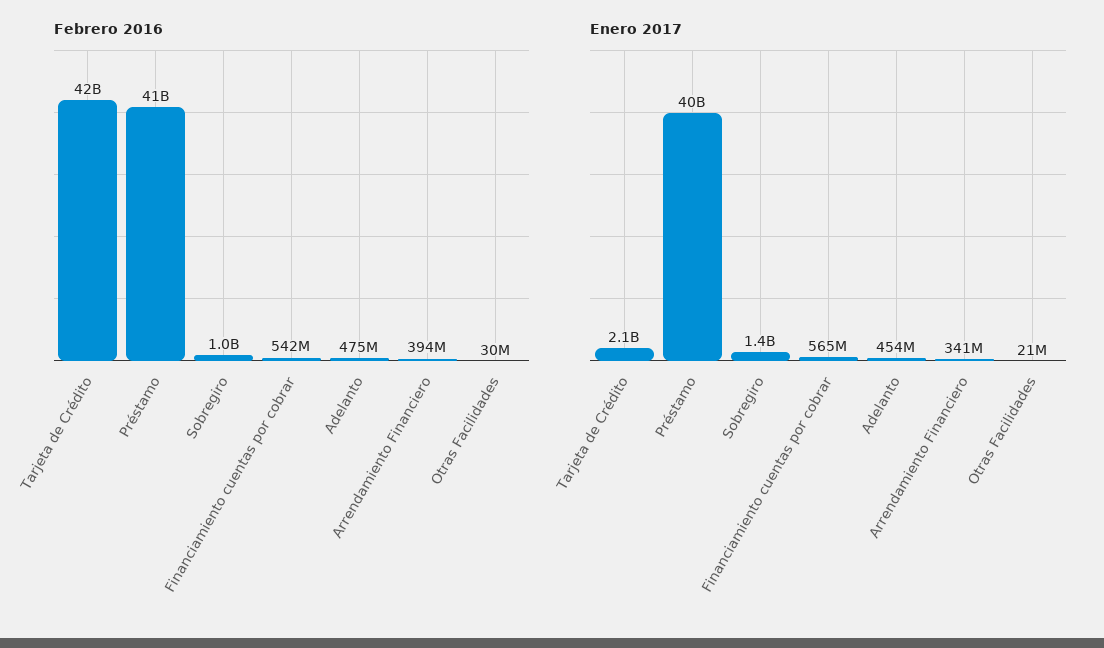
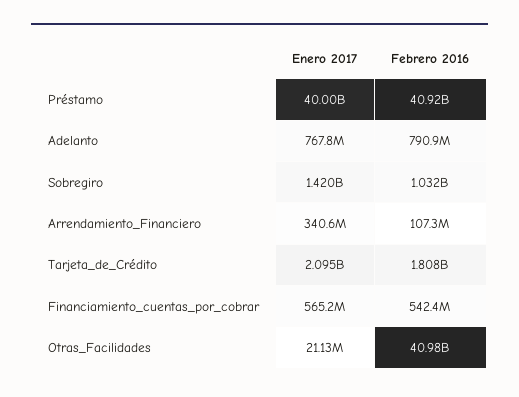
Febrero 2016, Tarjeta de Crédito: 42000000000 -> 1808000000
Febrero 2016, Adelanto: 475000000 -> 790900000
Febrero 2016, Arrendamiento Financiero: 394000000 -> 107300000
Febrero 2016, Otras Facilidades: 30000000 -> 40980000000
Enero 2017, Adelanto: 454000000 -> 767800000

